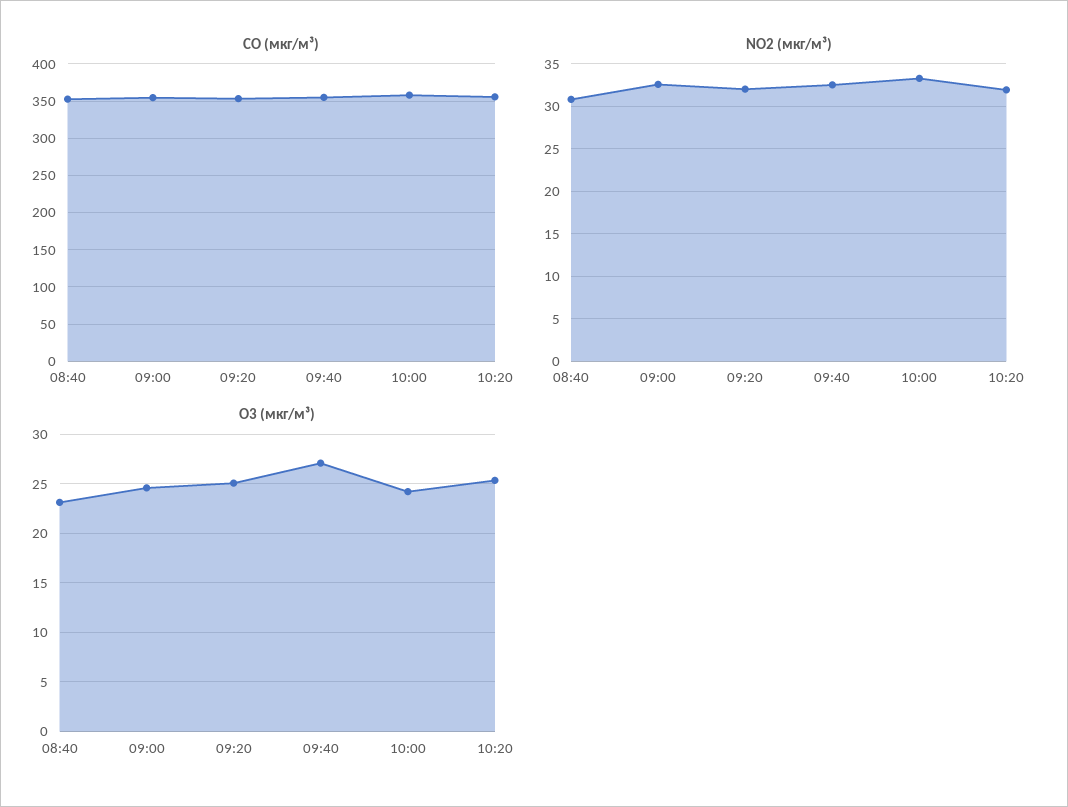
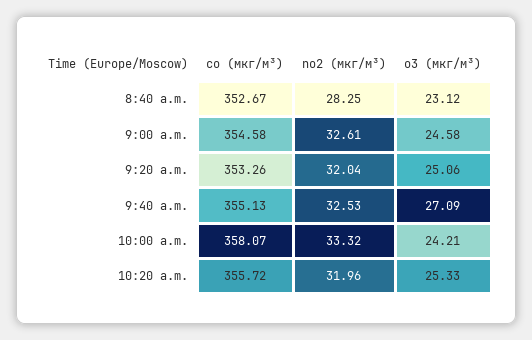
NO2 (мкг/м³), 08:40: 31 -> 28.25

